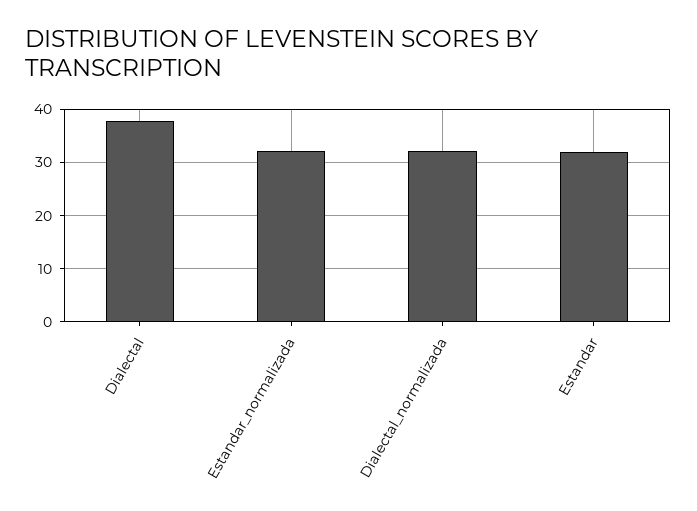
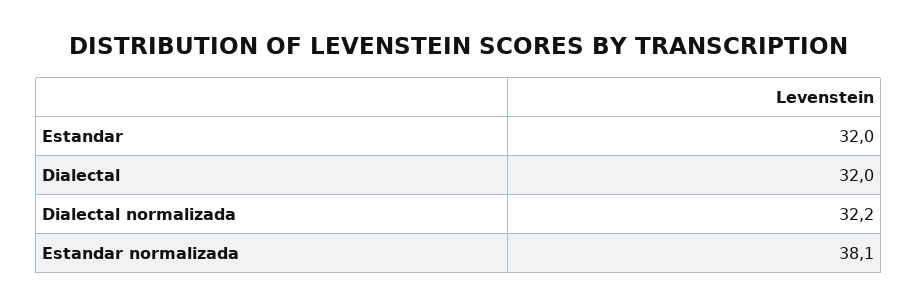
Dialectal: 38 -> 32
Estandar_normalizada: 32 -> 38.1

